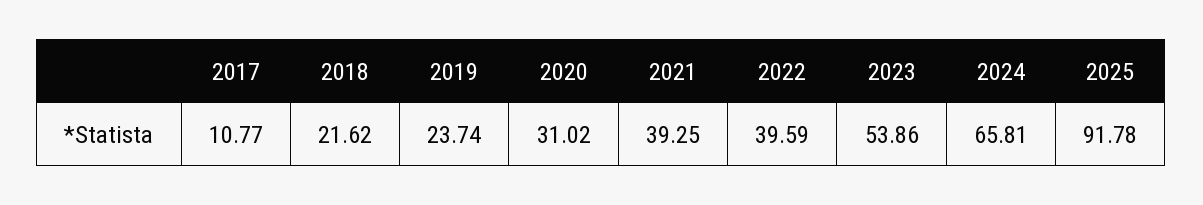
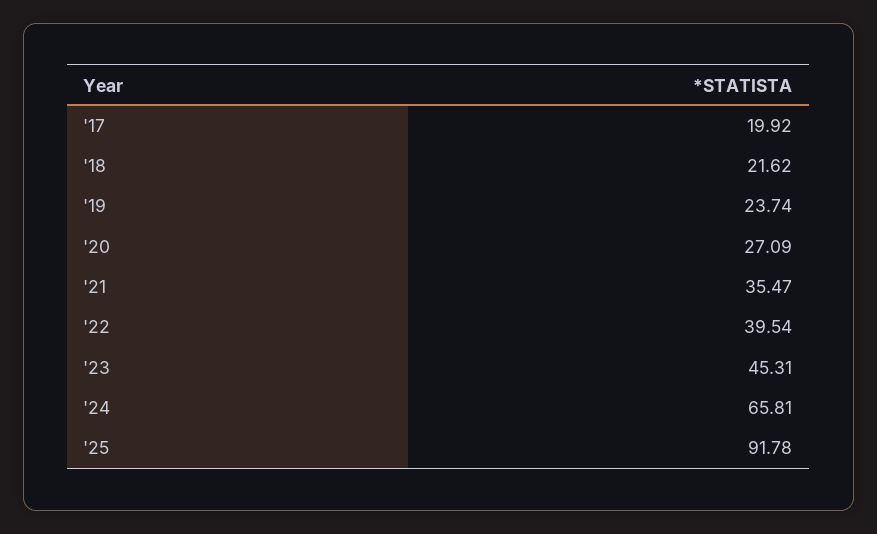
2017: 10.77 -> 19.92
2020: 31.02 -> 27.09
2021: 39.25 -> 35.47
2022: 39.59 -> 39.54
2023: 53.86 -> 45.31

